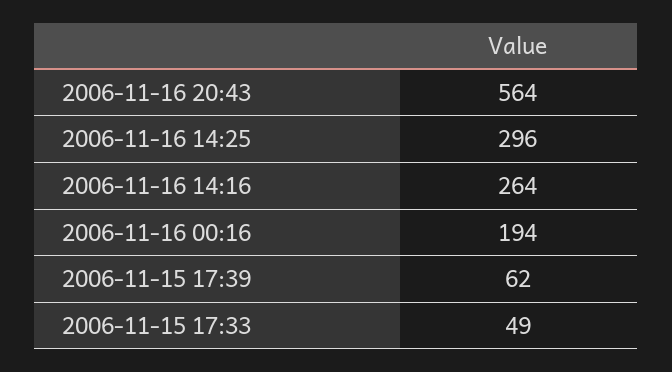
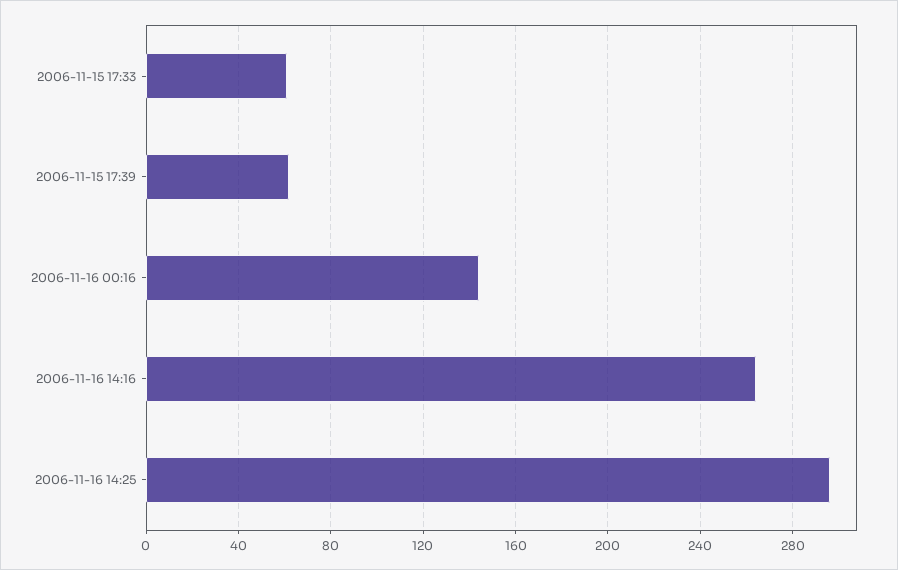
2006-11-16 20:43: 564 -> none
2006-11-16 00:16: 194 -> 145
2006-11-15 17:33: 49 -> 60

